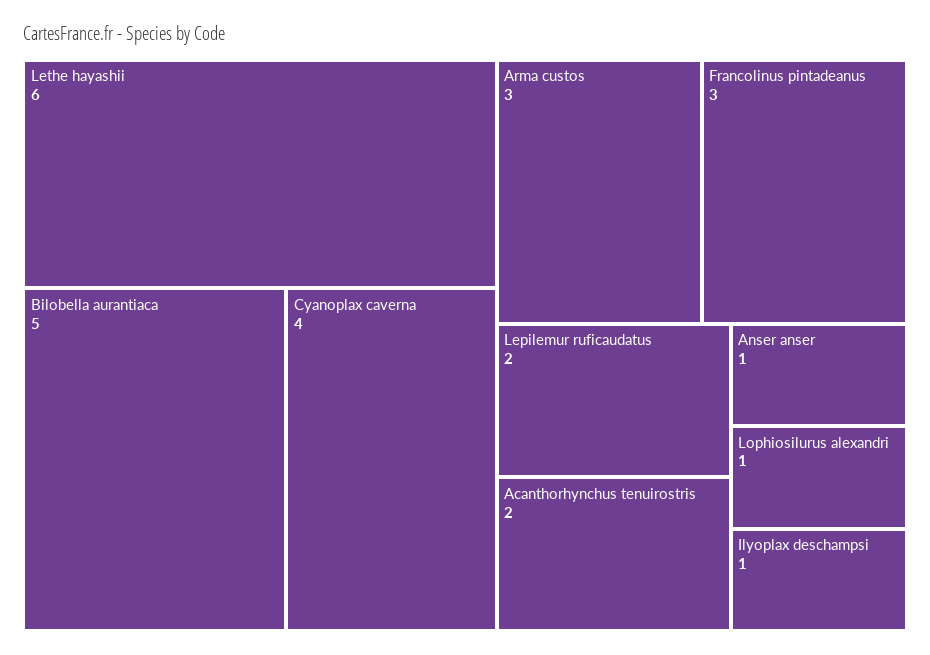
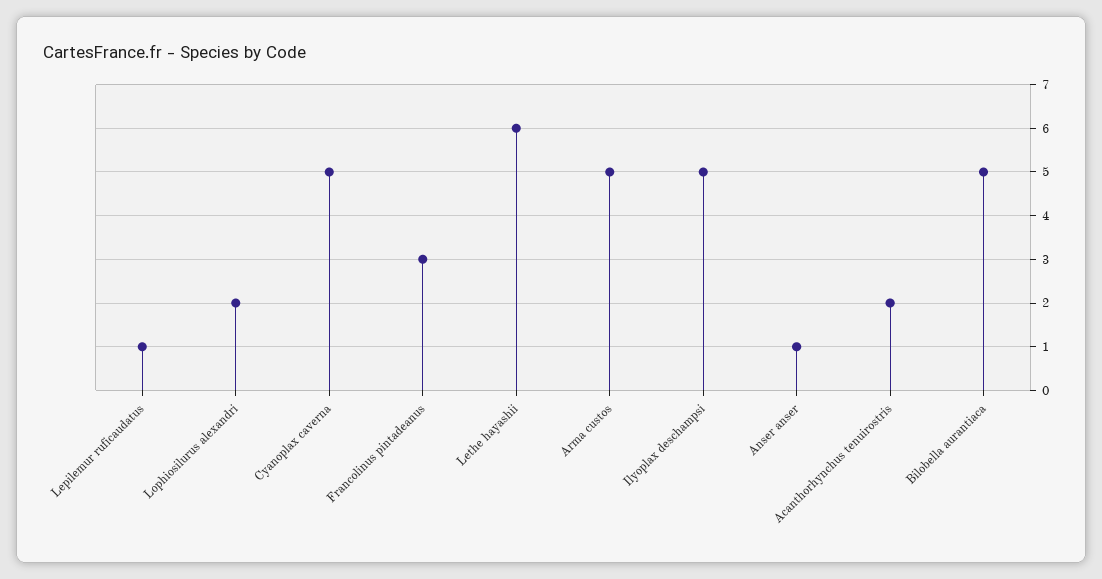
Cyanoplax caverna: 4 -> 5
Arma custos: 3 -> 5
Lepilemur ruficaudatus: 2 -> 1
Lophiosilurus alexandri: 1 -> 2
Ilyoplax deschampsi: 1 -> 5

